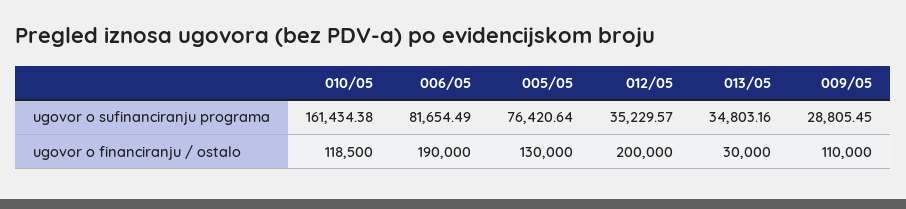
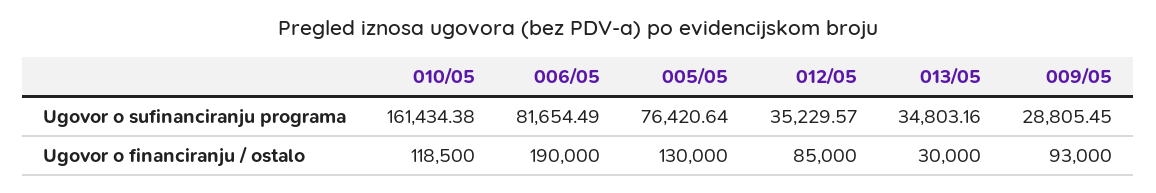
012/05, ugovor o financiranju / ostalo: 200000 -> 85000
009/05, ugovor o financiranju / ostalo: 110000 -> 93000

